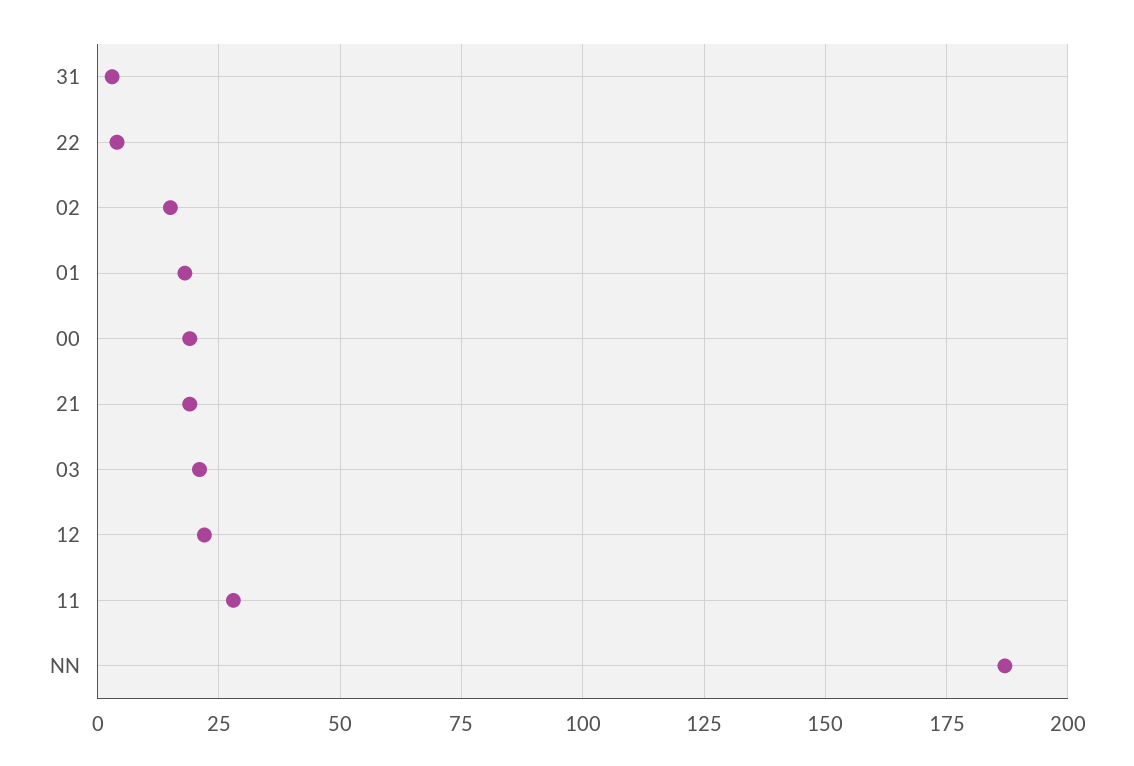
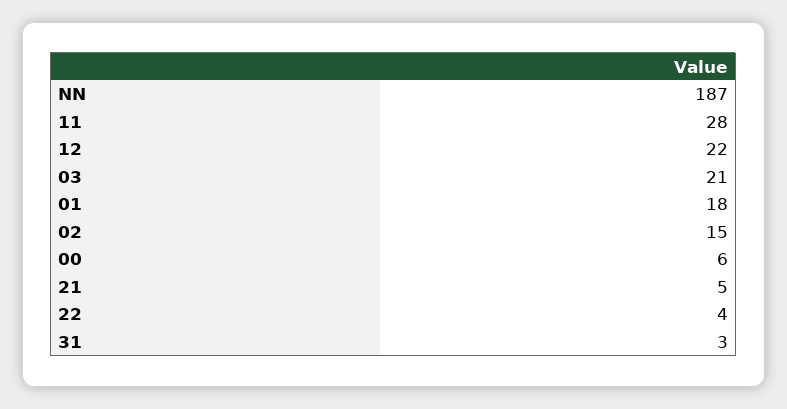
00: 20 -> 6
21: 20 -> 5

